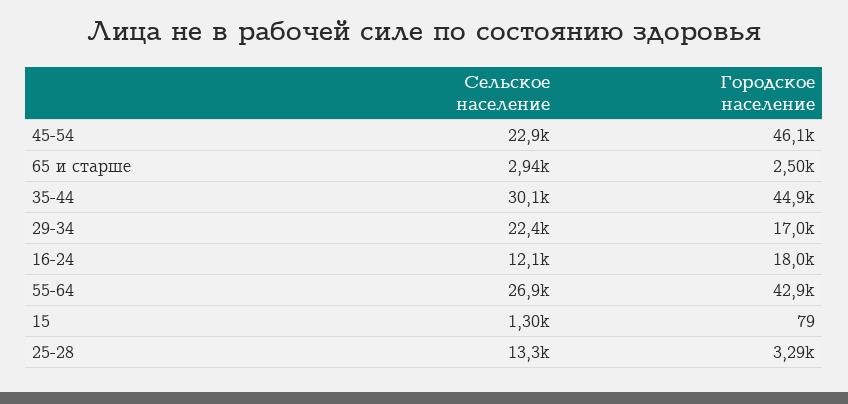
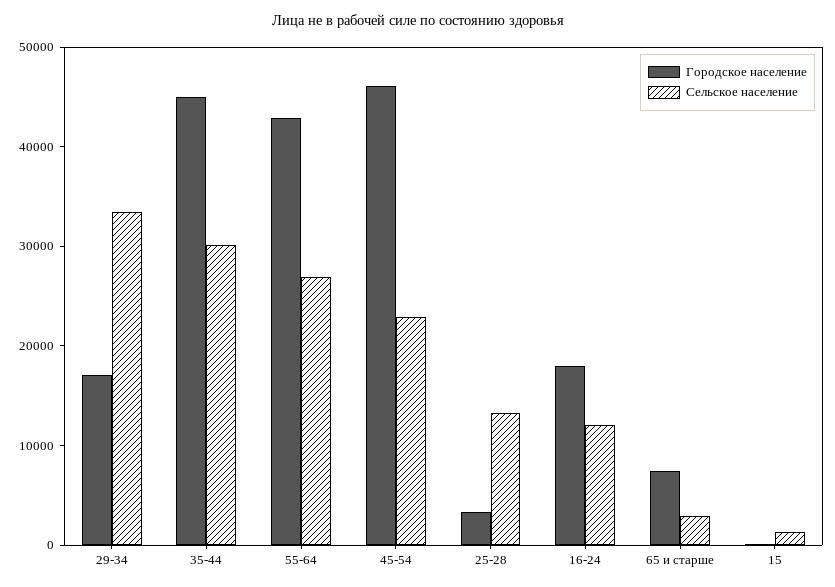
Городское население, 65 и старше: 2500 -> 8000
Сельское население, 29-34: 22400 -> 34000

